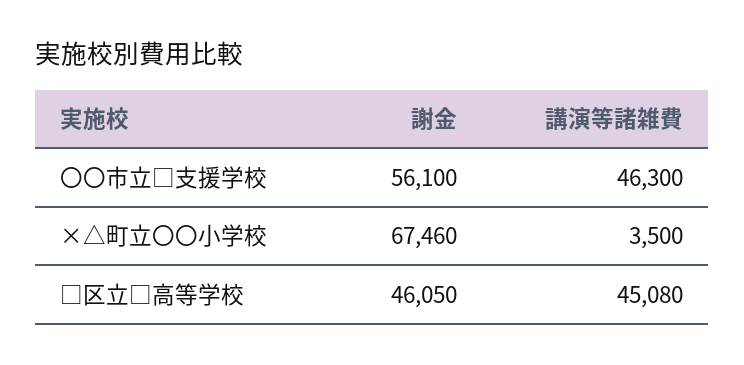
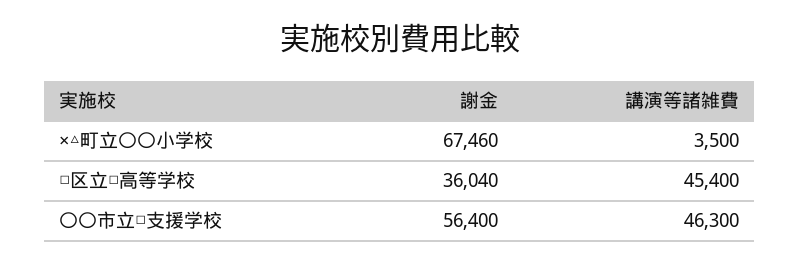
謝金, 〇〇市立□支援学校: 56100 -> 56400
謝金, □区立□高等学校: 46050 -> 36040
講演等諸雑費, □区立□高等学校: 45080 -> 45400

